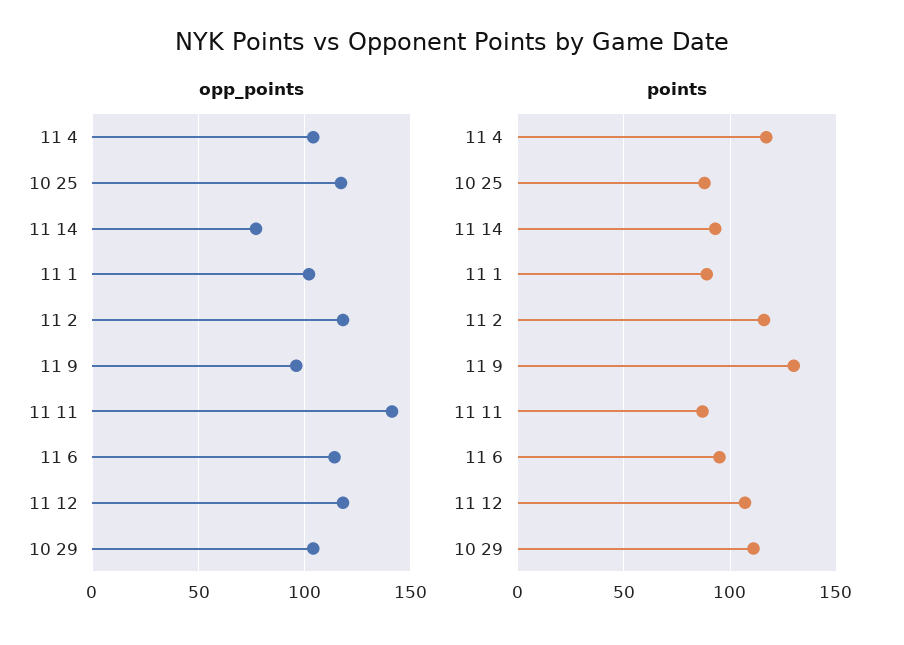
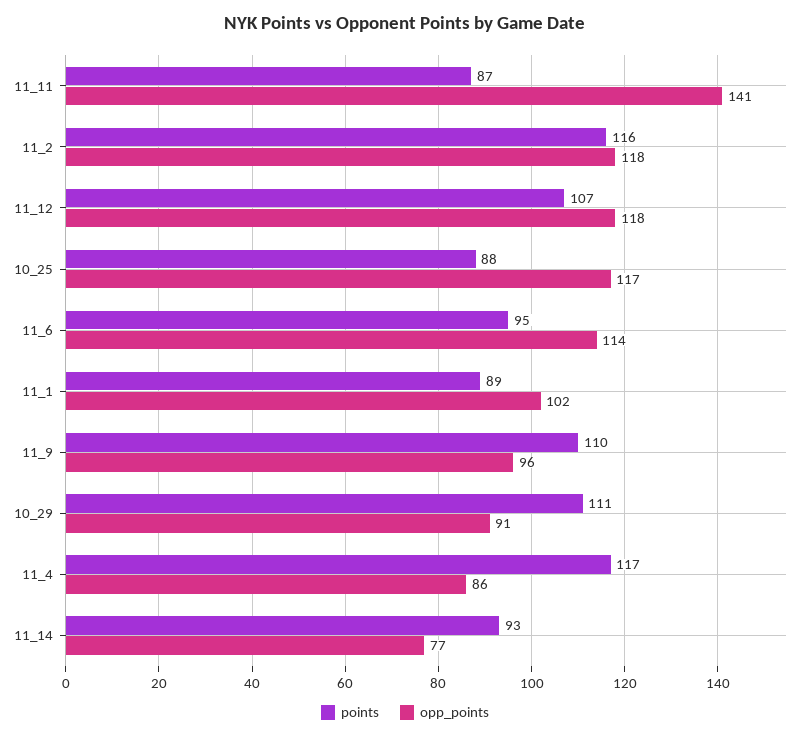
opp_points, 11 4: 105 -> 86
opp_points, 10 29: 105 -> 91
points, 11 9: 130 -> 110

